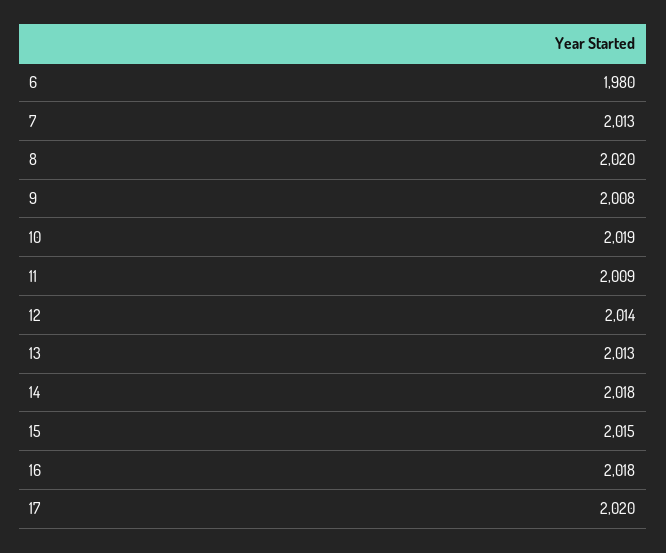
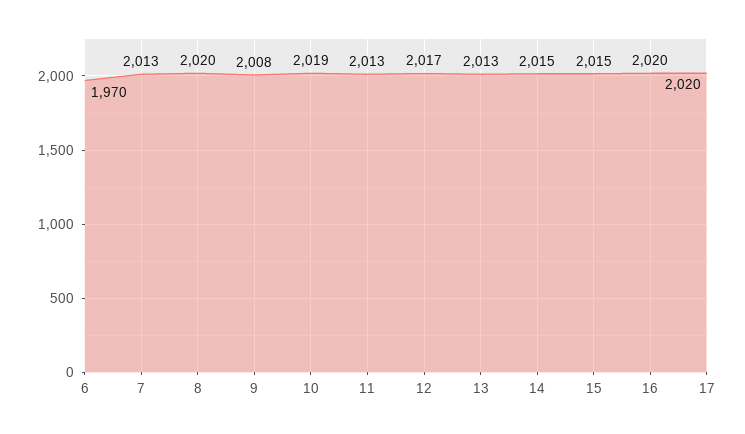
6: 1980 -> 1970
11: 2009 -> 2013
12: 2014 -> 2017
14: 2018 -> 2015
16: 2018 -> 2020

